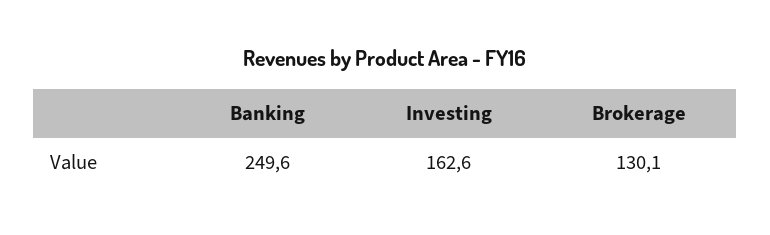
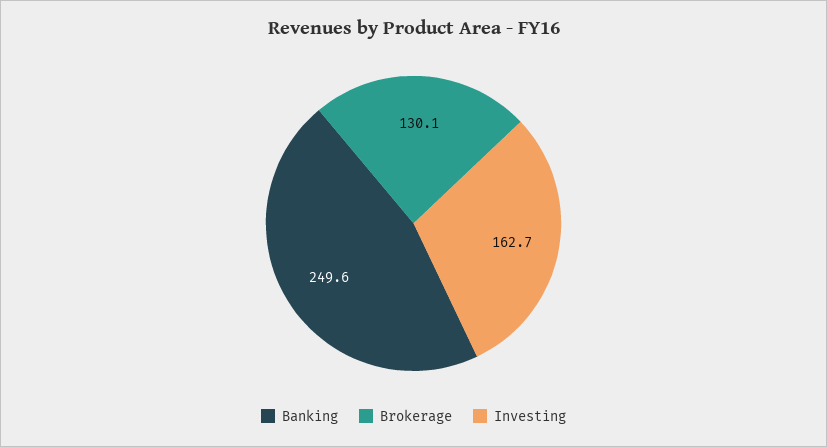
Investing: 162.6 -> 162.7

